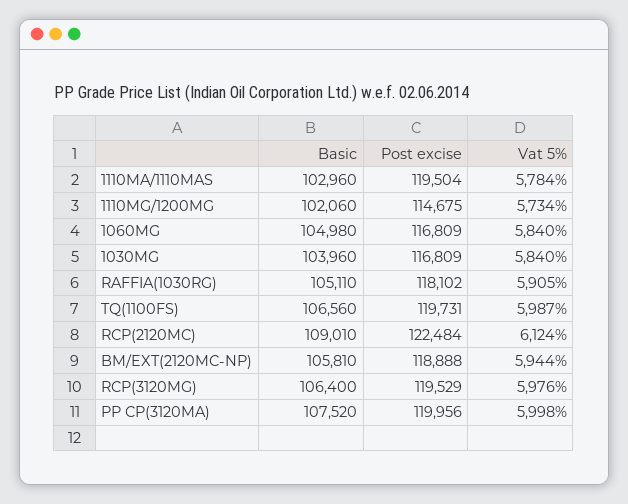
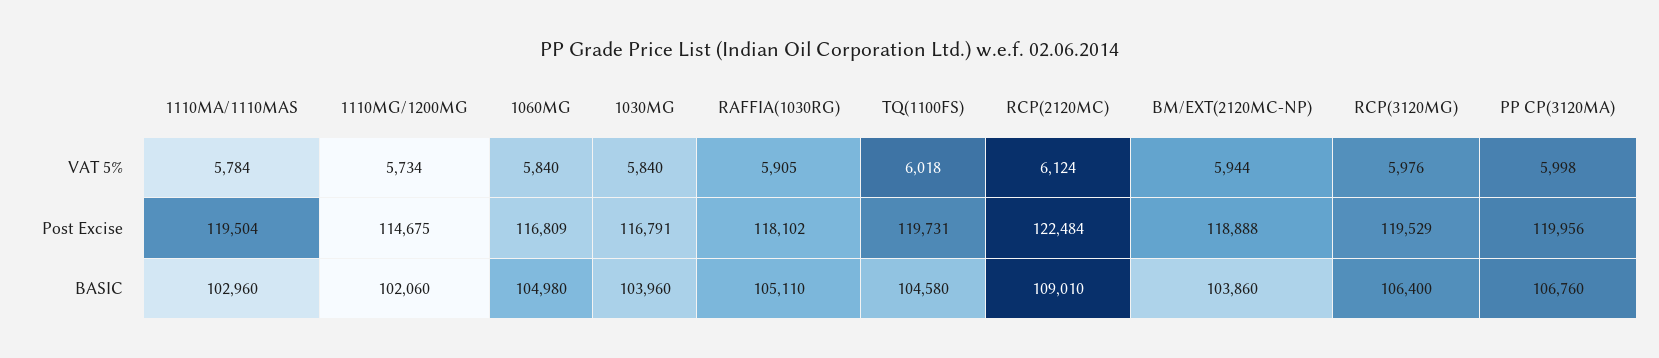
Post excise, 1030MG: 116809 -> 116791
Basic, TQ(1100FS): 106560 -> 104580
Vat 5%, TQ(1100FS): 5987 -> 6018
Basic, BM/EXT(2120MC-NP): 105810 -> 103860
Basic, PP CP(3120MA): 107520 -> 106760

